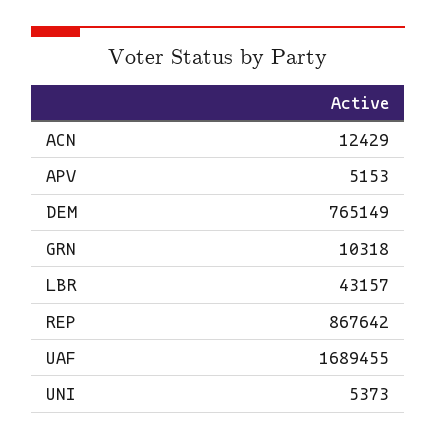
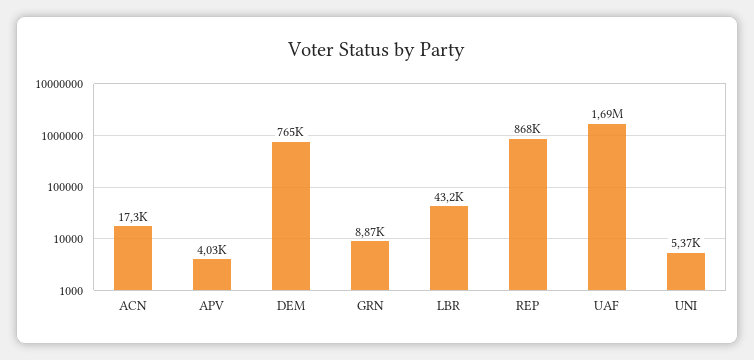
ACN: 12429 -> 17300
APV: 5153 -> 4030
GRN: 10318 -> 8870

